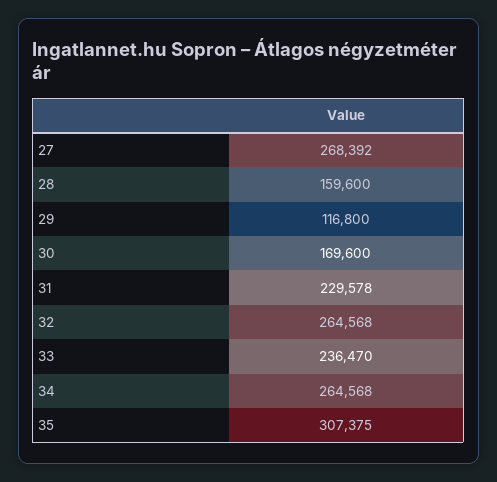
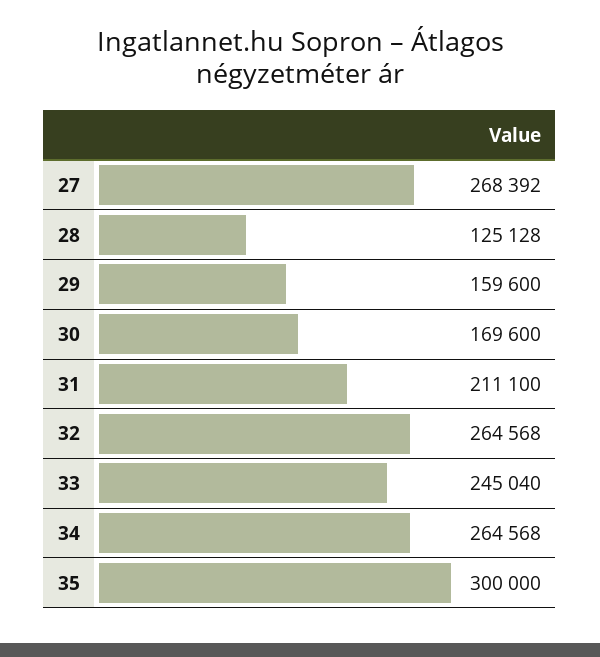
28: 159600 -> 125128
29: 116800 -> 159600
31: 229578 -> 211100
33: 236470 -> 245040
35: 307375 -> 300000

